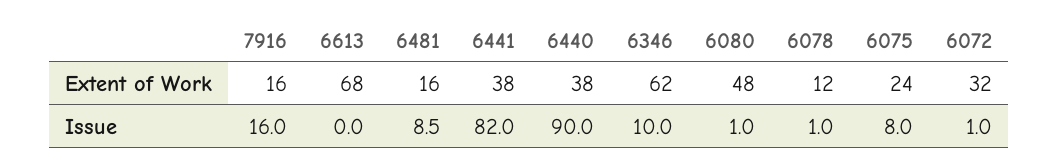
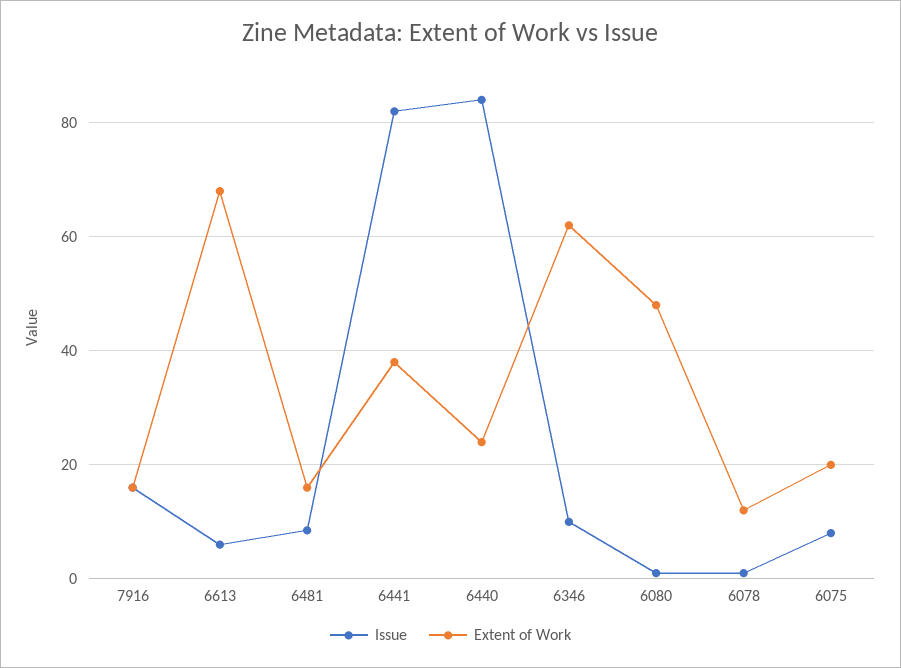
Extent of Work, 6440: 38 -> 24
Extent of Work, 6075: 24 -> 20
Extent of Work, 6072: 32 -> none
Issue, 6613: 0 -> 6
Issue, 6440: 90 -> 84
Issue, 6072: 1 -> none

